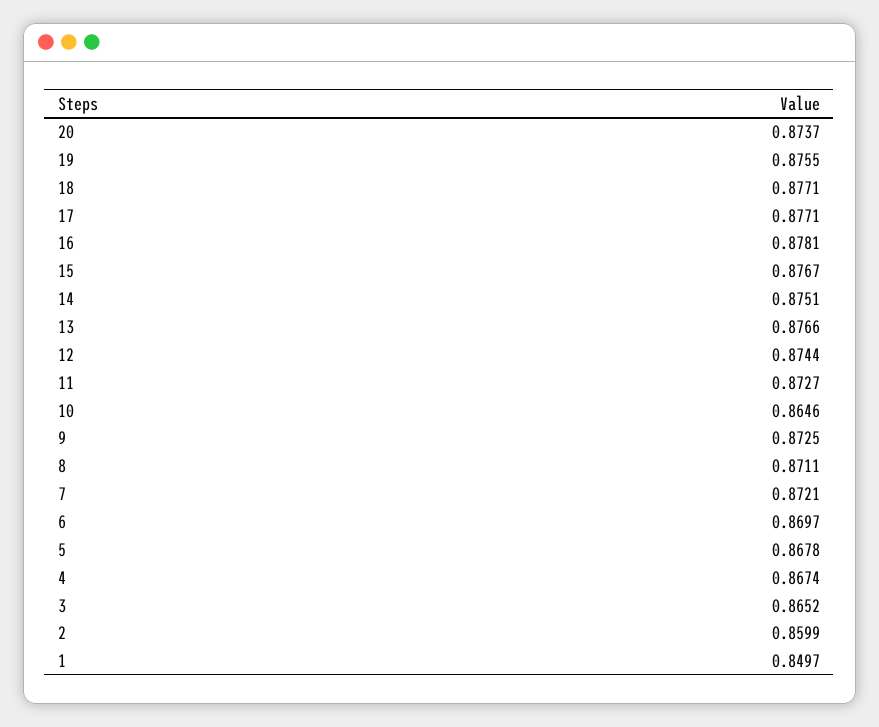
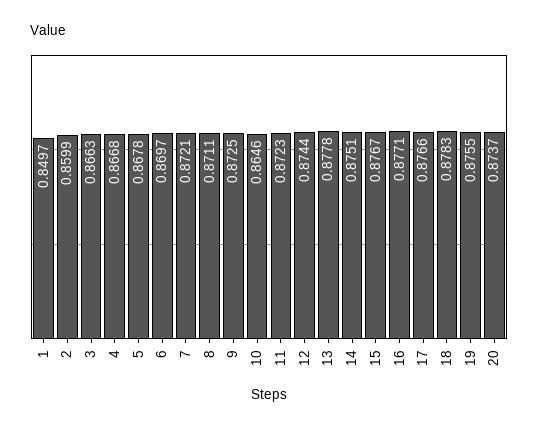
18: 0.8771 -> 0.8783
17: 0.8771 -> 0.8766
16: 0.8781 -> 0.8771
13: 0.8766 -> 0.8778
11: 0.8727 -> 0.8723
4: 0.8674 -> 0.8668
3: 0.8652 -> 0.8663

